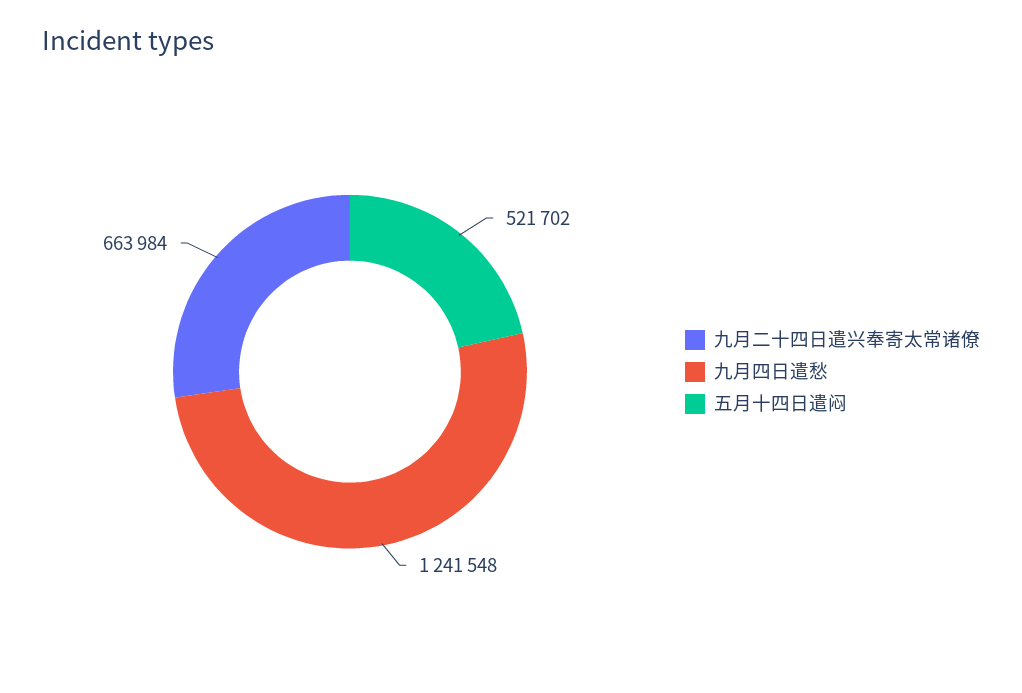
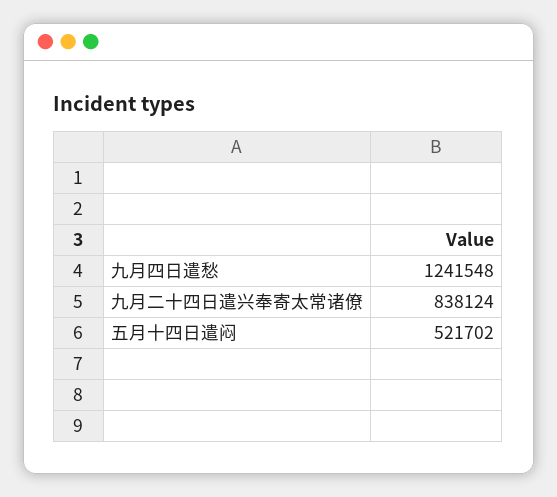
九月二十四日遣兴奉寄太常诸僚: 663984 -> 838124

